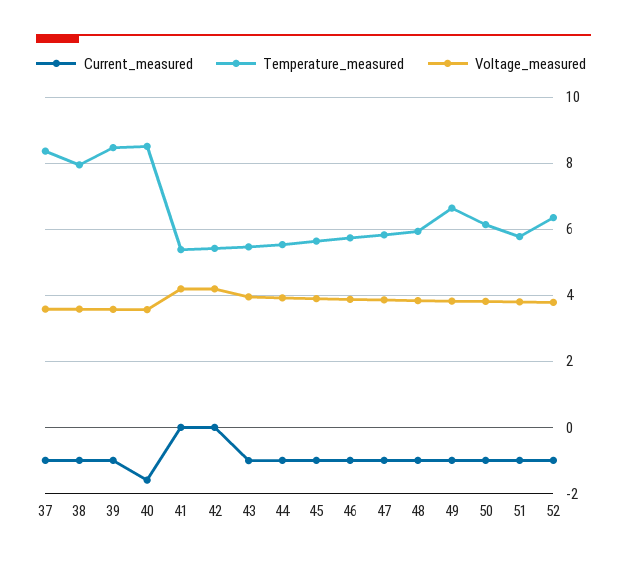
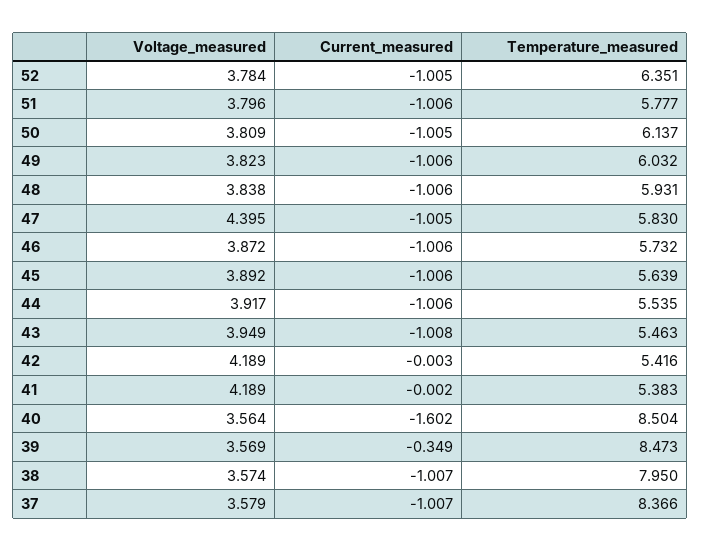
Current_measured, 39: -1 -> -0.349
Voltage_measured, 47: 3.8 -> 4.395
Temperature_measured, 49: 6.6 -> 6.032

